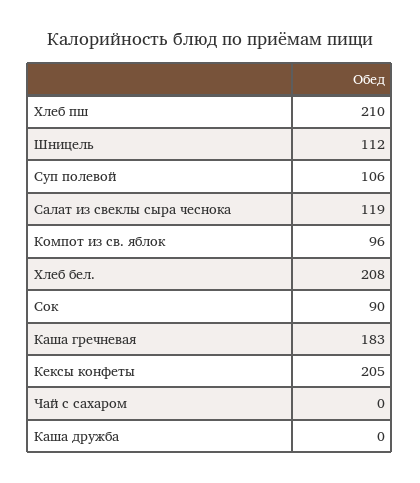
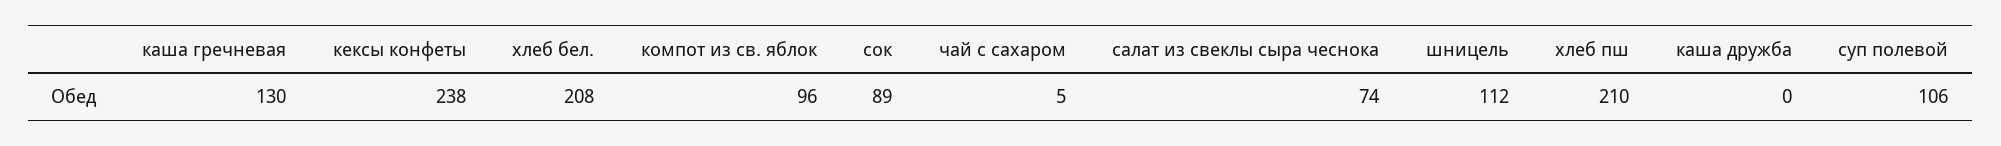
Салат из свеклы сыра чеснока: 119 -> 74
Сок: 90 -> 89
Каша гречневая: 183 -> 130
Кексы конфеты: 205 -> 238
Чай с сахаром: 0 -> 5

